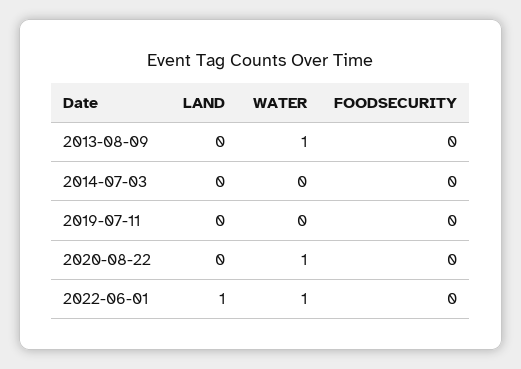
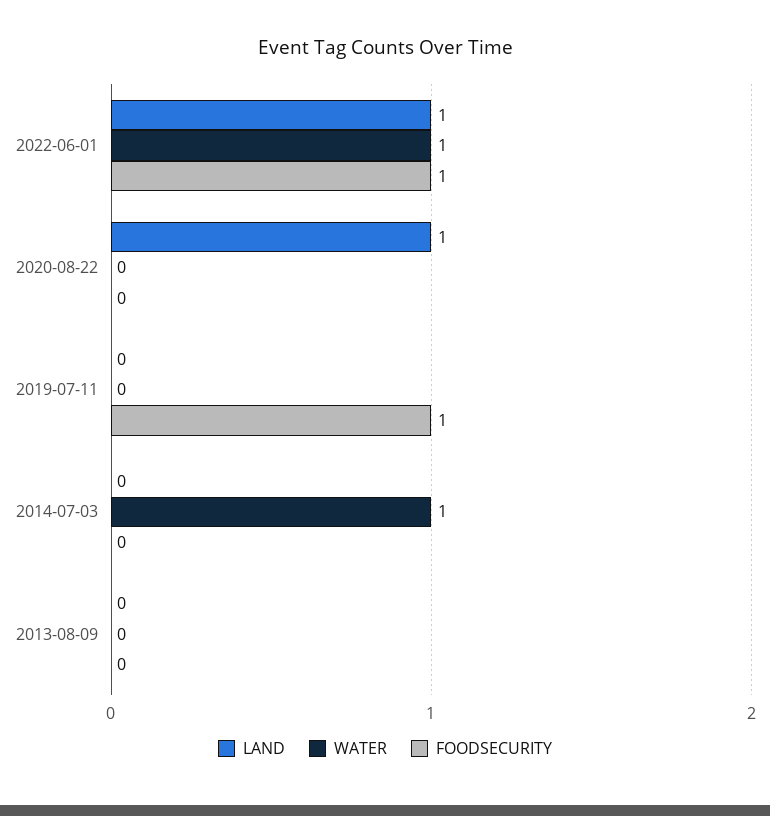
WATER, 2013-08-09: 1 -> 0
WATER, 2014-07-03: 0 -> 1
FOODSECURITY, 2019-07-11: 0 -> 1
LAND, 2020-08-22: 0 -> 1
WATER, 2020-08-22: 1 -> 0
FOODSECURITY, 2022-06-01: 0 -> 1

